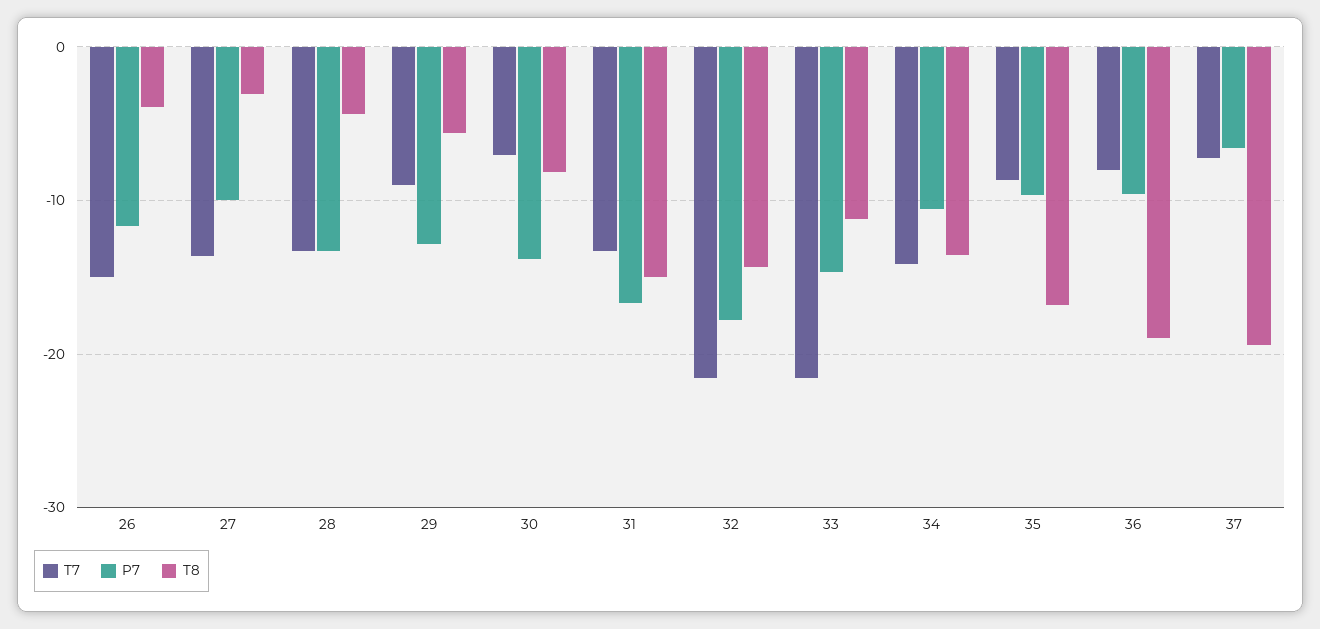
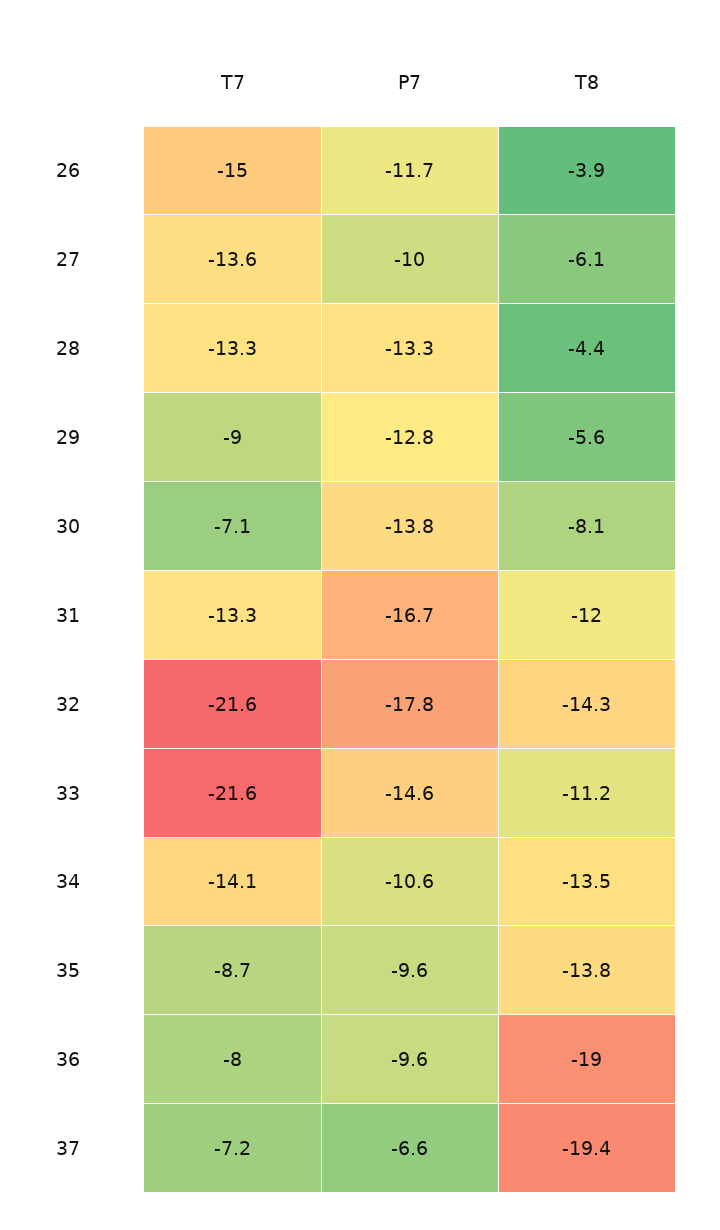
T8, 27: -3 -> -6.1
T8, 31: -15 -> -12
T8, 35: -17 -> -13.8

